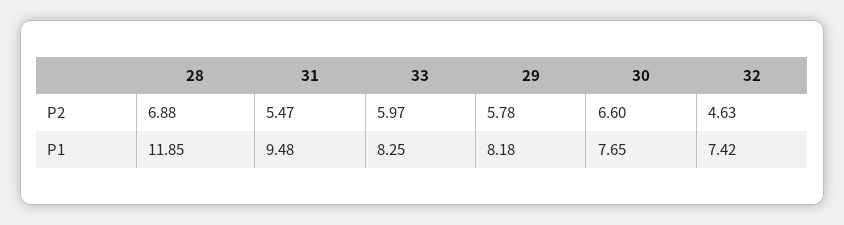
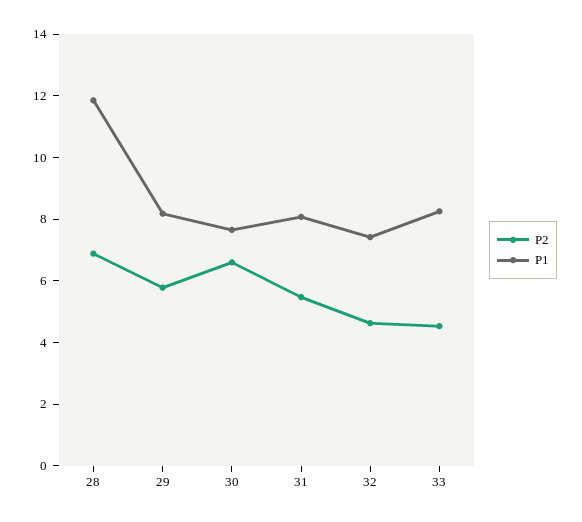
P2, 33: 5.97 -> 4.5
P1, 31: 9.48 -> 8

